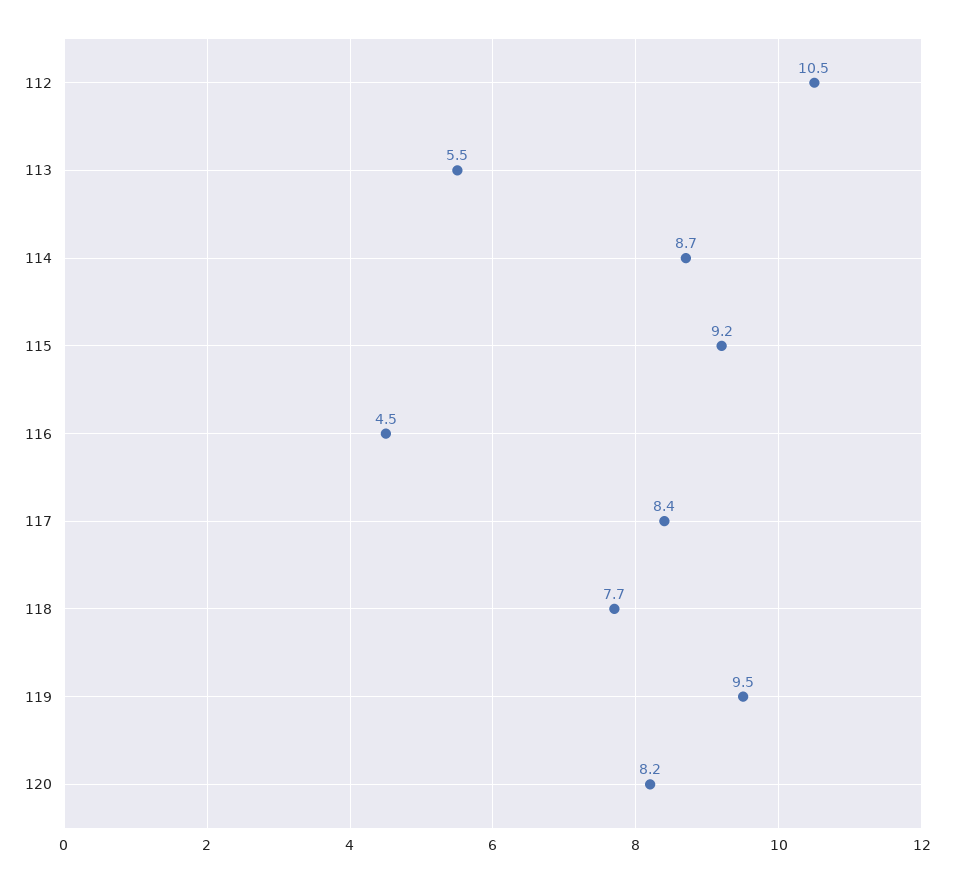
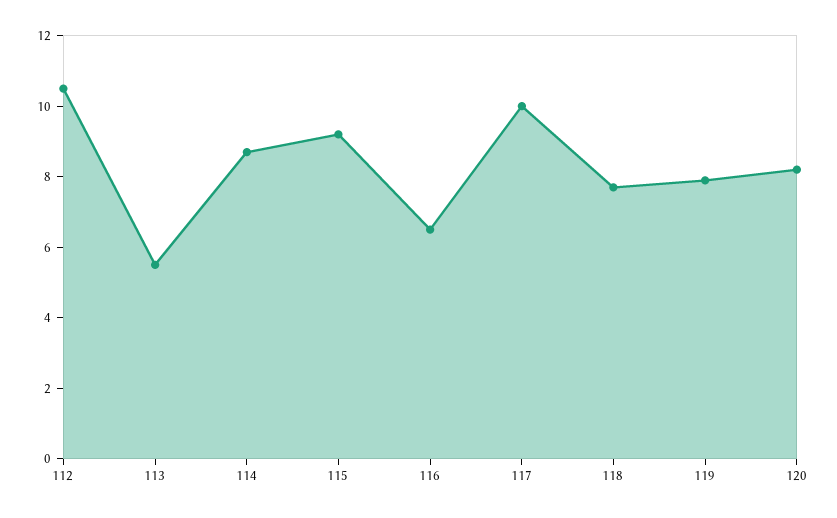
116: 4.5 -> 6.5
117: 8.4 -> 10
119: 9.5 -> 8

